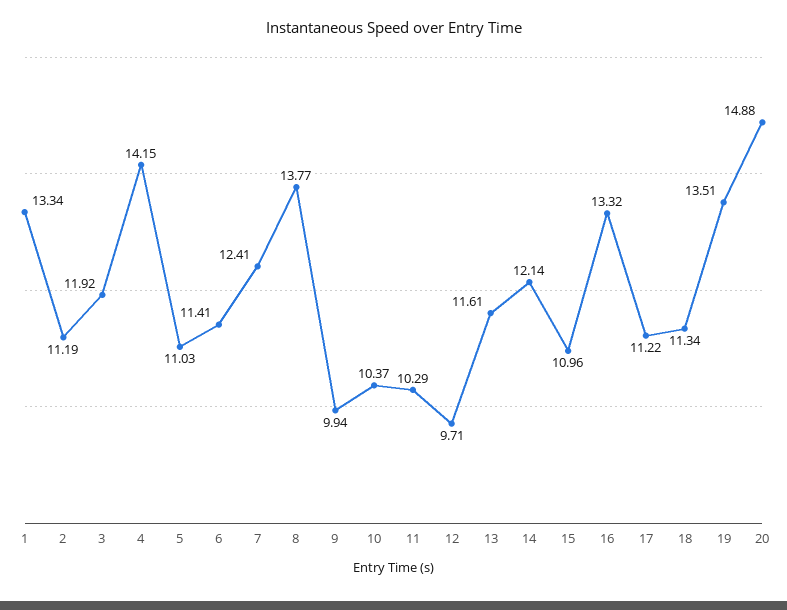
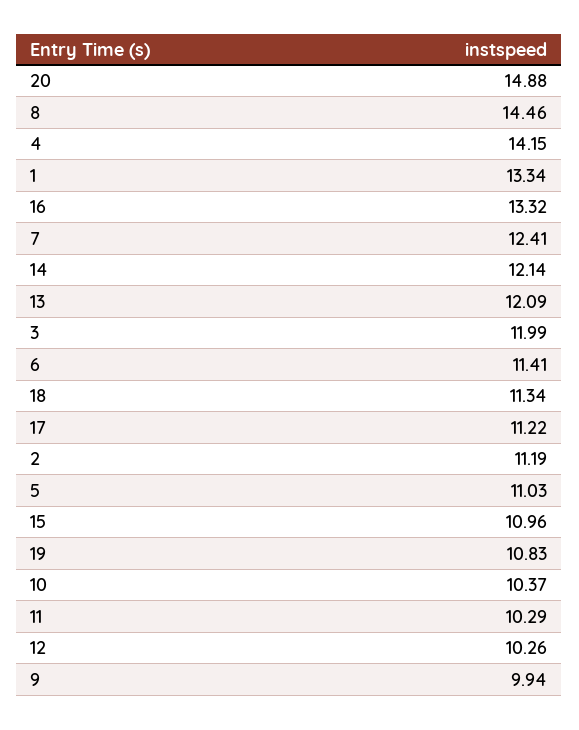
3: 11.92 -> 11.99
8: 13.77 -> 14.46
12: 9.71 -> 10.26
13: 11.61 -> 12.09
19: 13.51 -> 10.83

